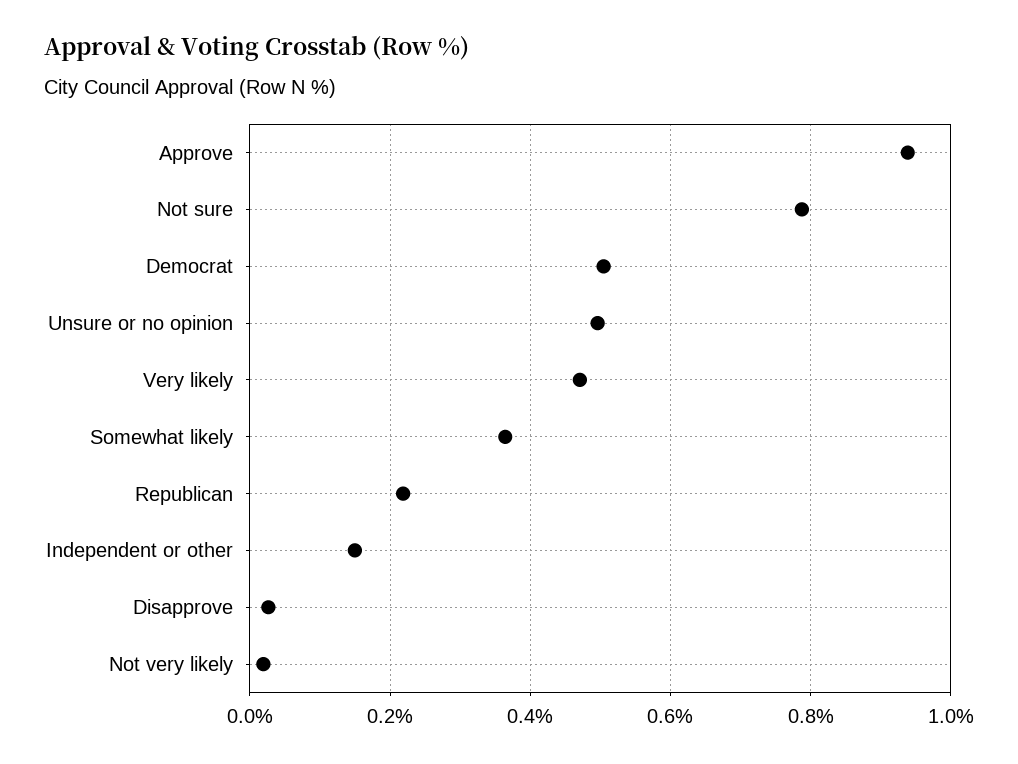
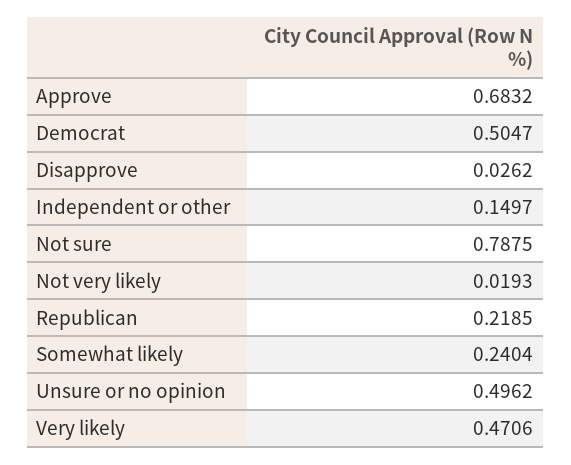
Approve: 0.94 -> 0.6832
Somewhat likely: 0.36 -> 0.2404

